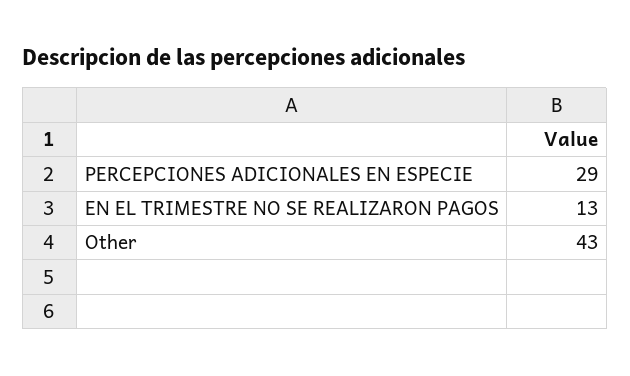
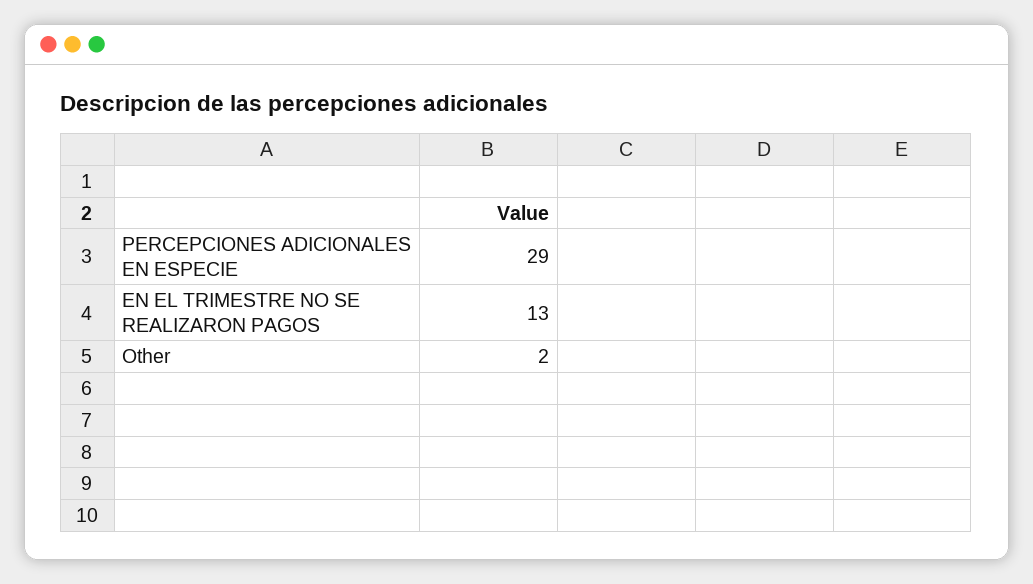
Other: 43 -> 2

